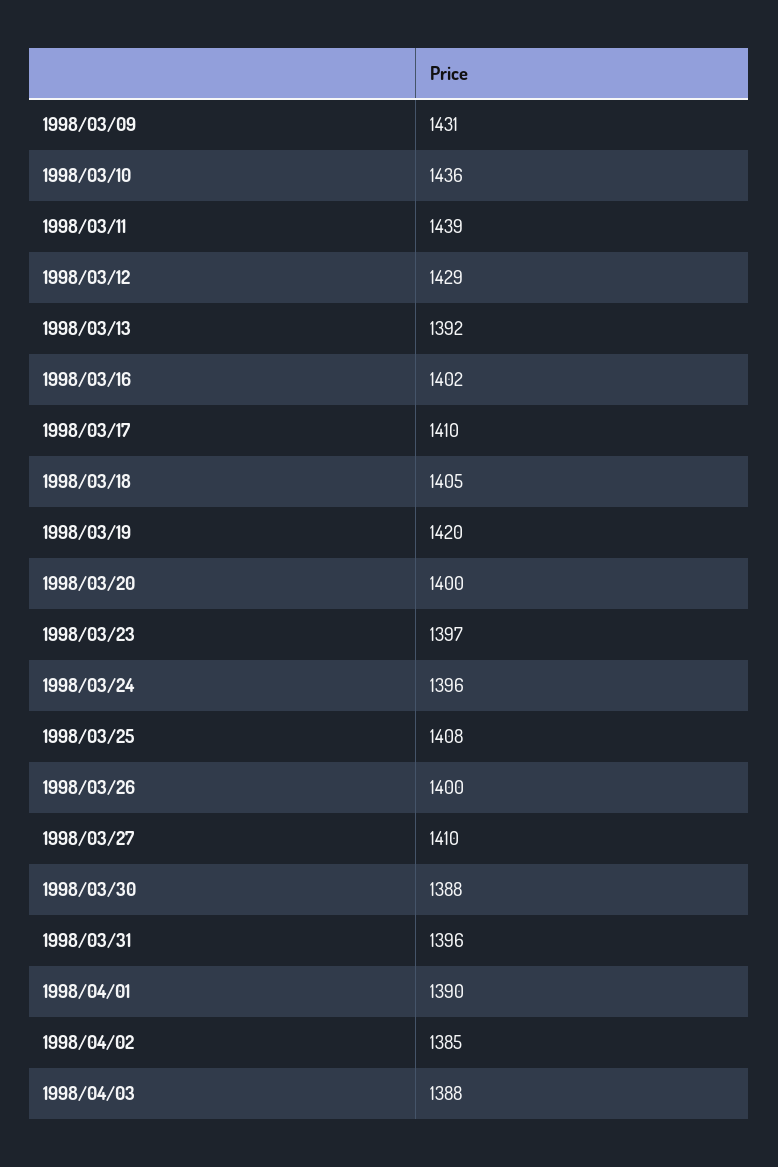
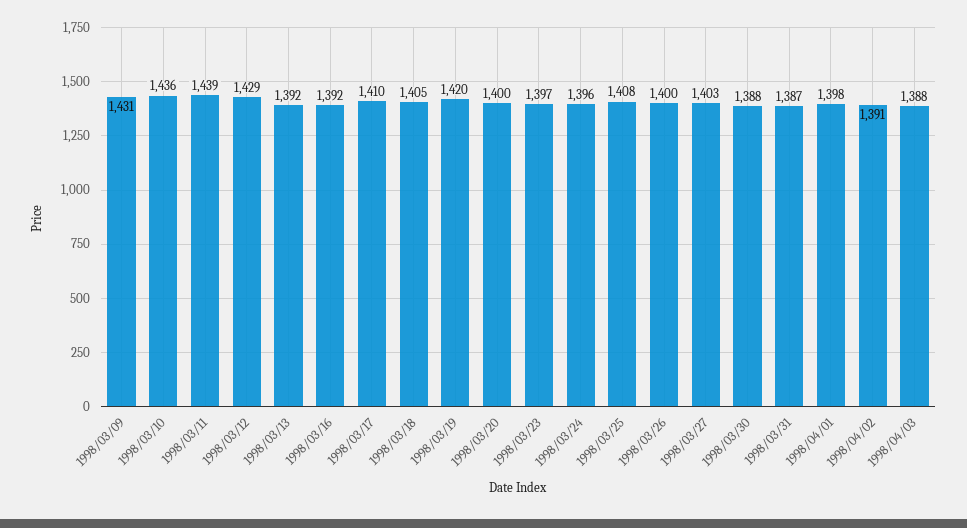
1998/03/16: 1402 -> 1392
1998/03/27: 1410 -> 1403
1998/03/31: 1396 -> 1387
1998/04/01: 1390 -> 1398
1998/04/02: 1385 -> 1391

